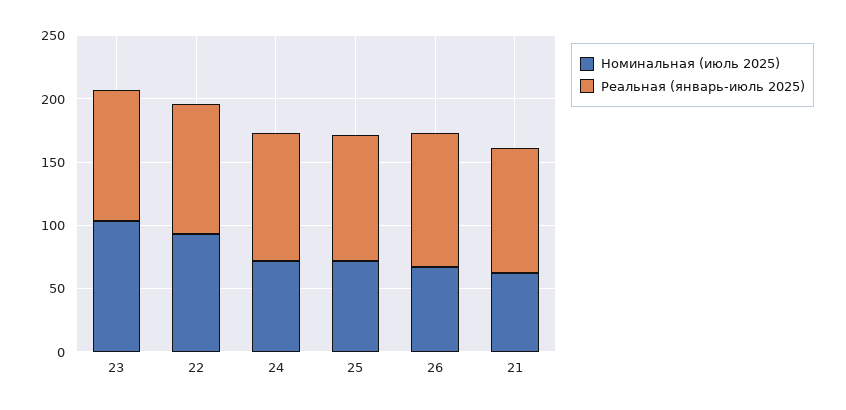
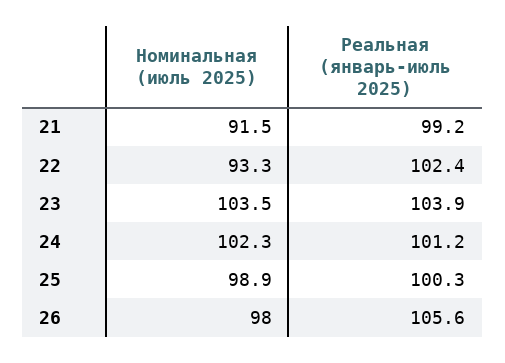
Номинальная (июль 2025), 24: 70 -> 102.3
Номинальная (июль 2025), 25: 70 -> 98.9
Номинальная (июль 2025), 26: 70 -> 98
Номинальная (июль 2025), 21: 60 -> 91.5

